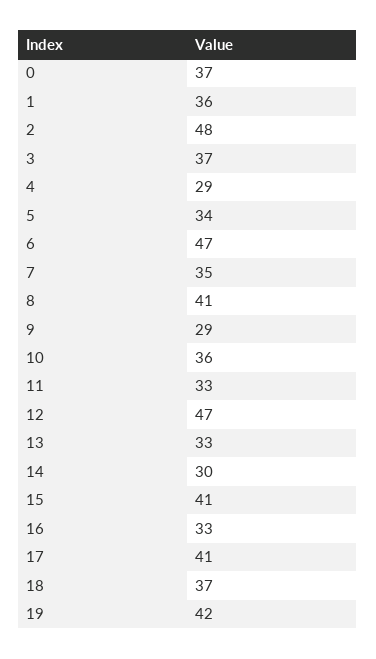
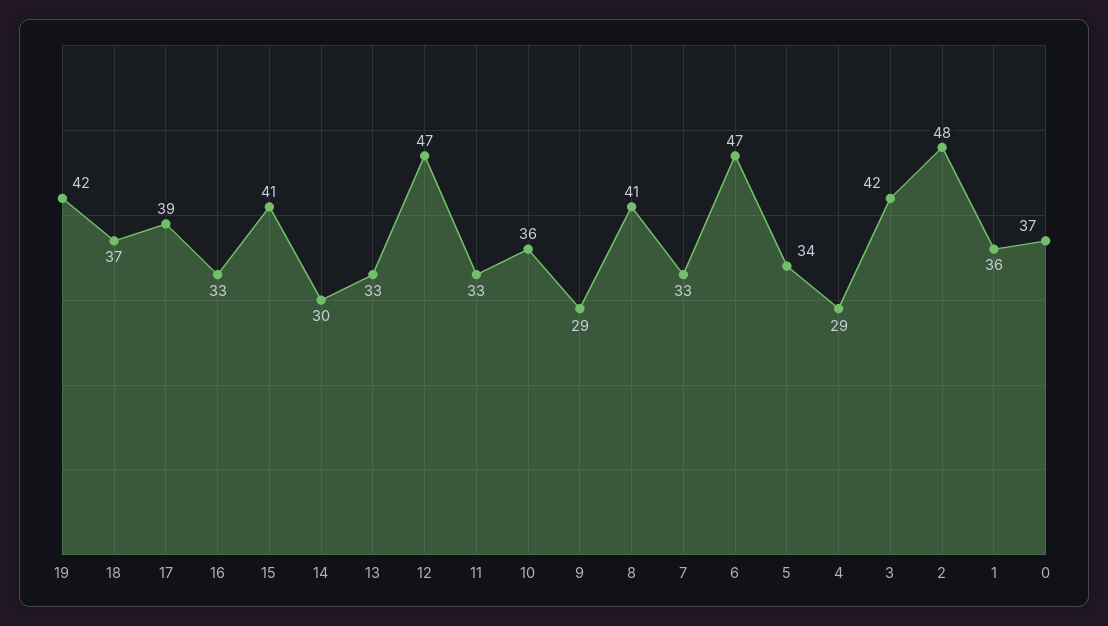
3: 37 -> 42
7: 35 -> 33
17: 41 -> 39

